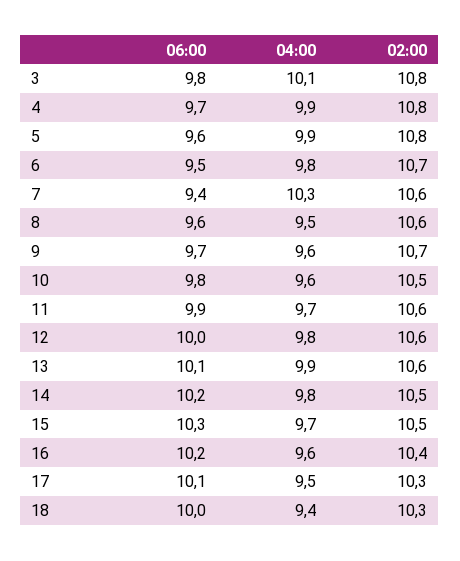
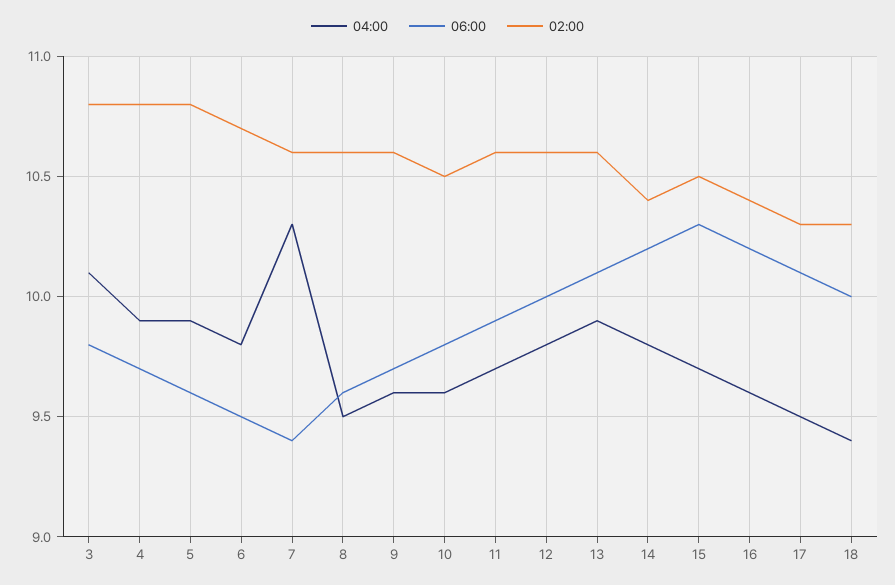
02:00, 9: 10.7 -> 10.6
02:00, 14: 10.5 -> 10.4

